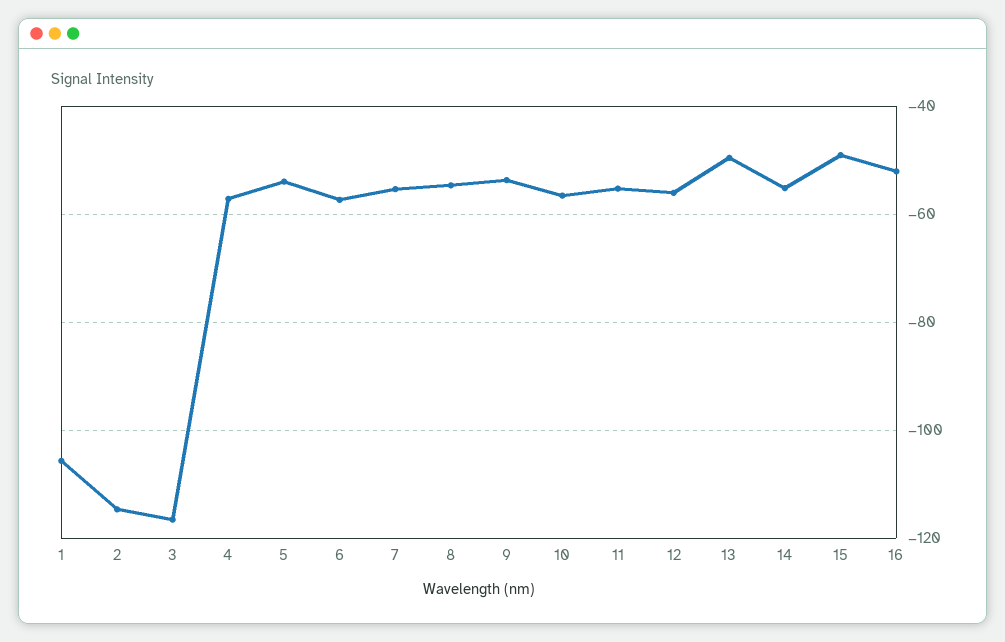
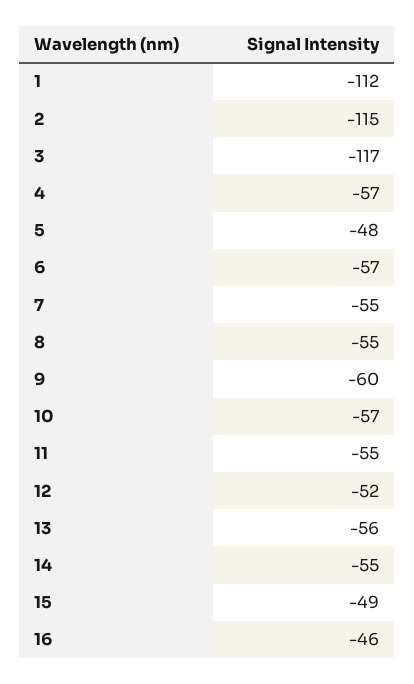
1: -106 -> -112
5: -54 -> -48
9: -54 -> -60
12: -56 -> -52
13: -50 -> -56
16: -52 -> -46

